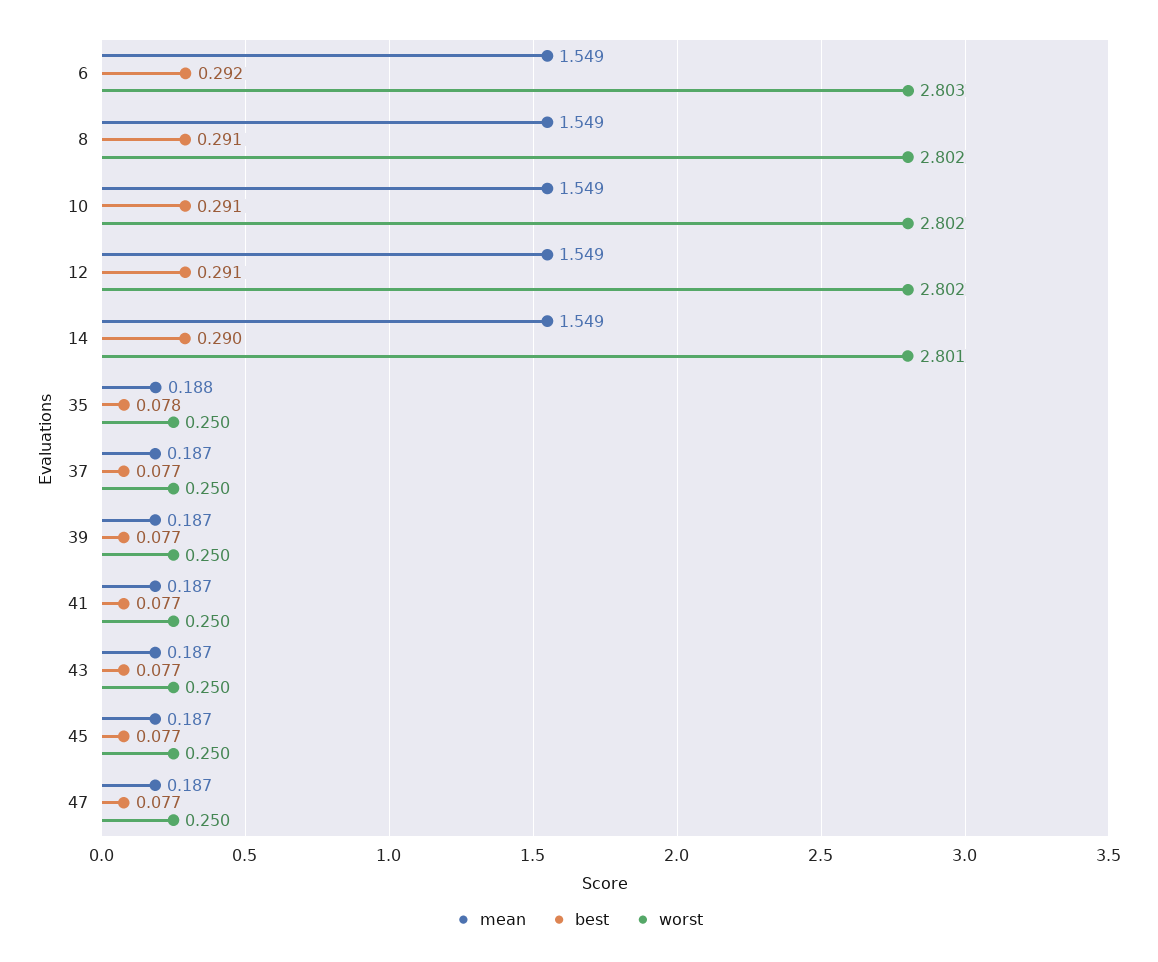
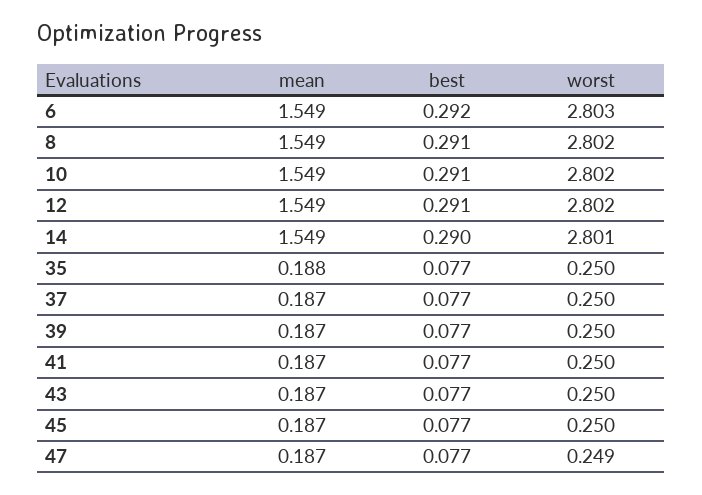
best, 35: 0.078 -> 0.077
worst, 47: 0.25 -> 0.249

